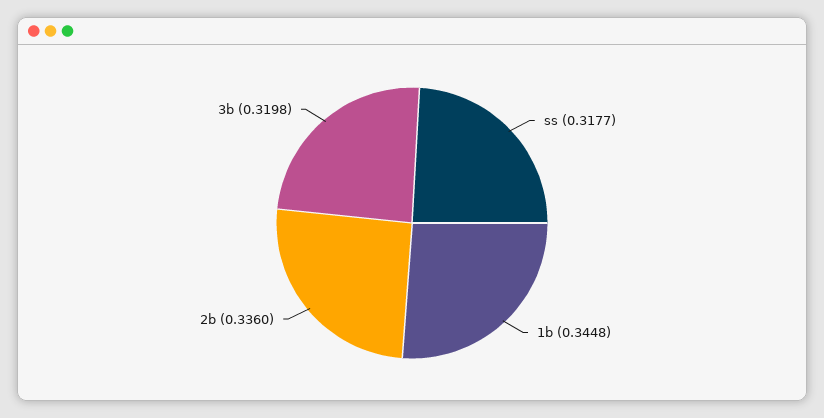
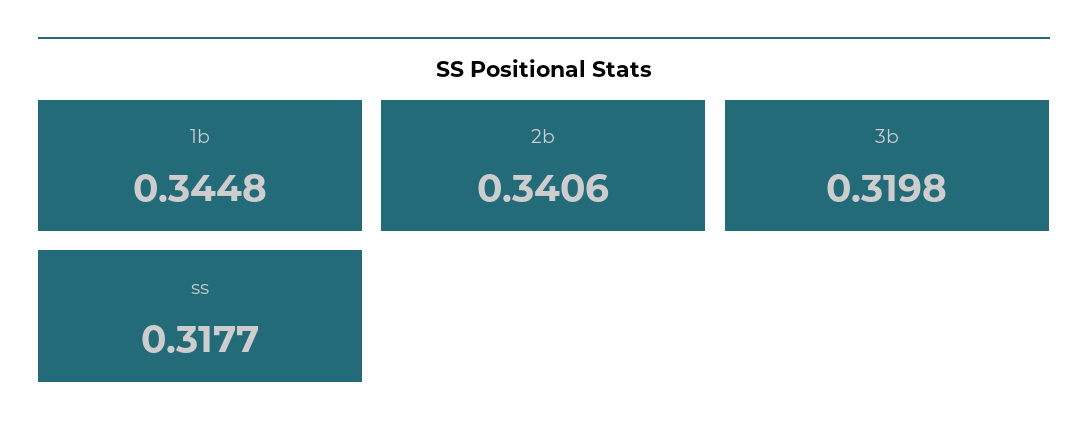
2b: 0.336 -> 0.3406

